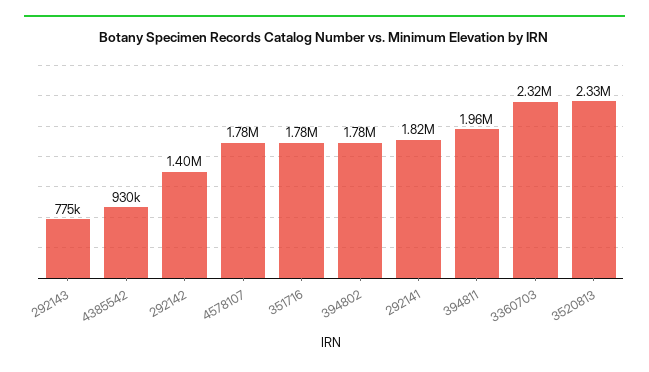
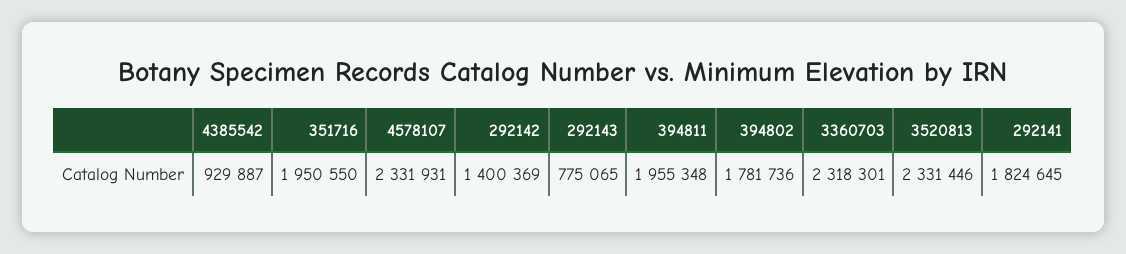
4578107: 1780000 -> 2331931
351716: 1780000 -> 1950550

